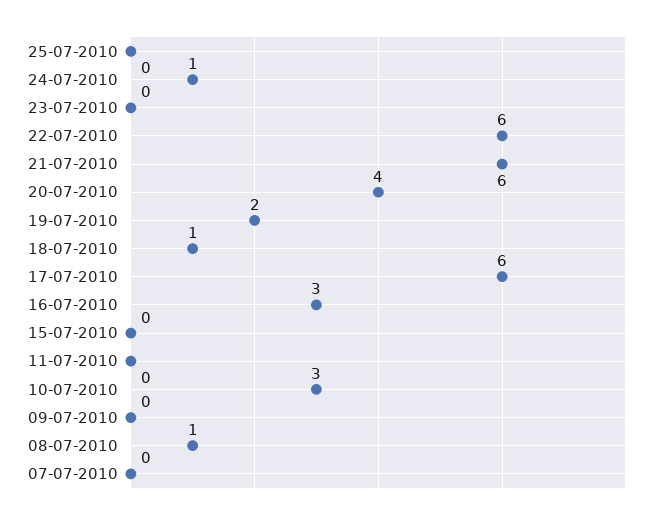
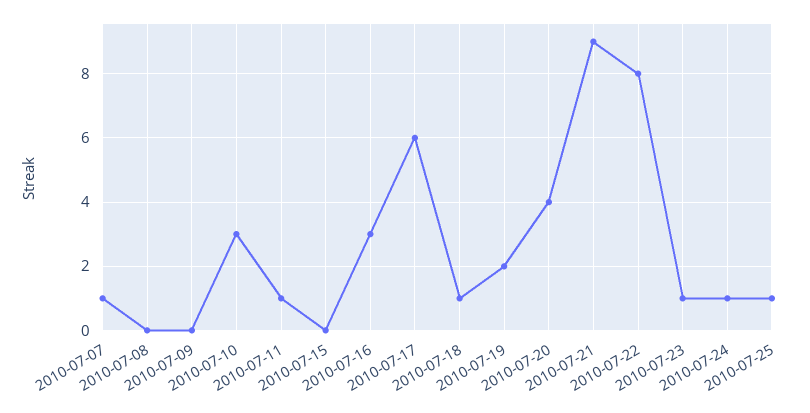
25-07-2010: 0 -> 1
23-07-2010: 0 -> 1
22-07-2010: 6 -> 8
21-07-2010: 6 -> 9
11-07-2010: 0 -> 1
08-07-2010: 1 -> 0
07-07-2010: 0 -> 1

